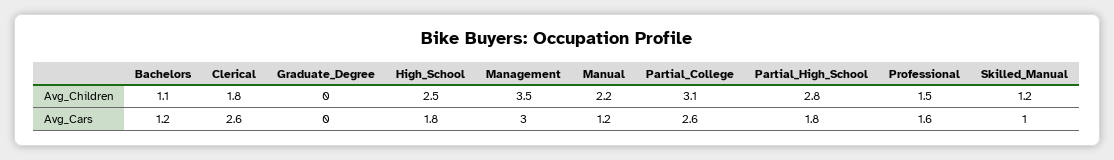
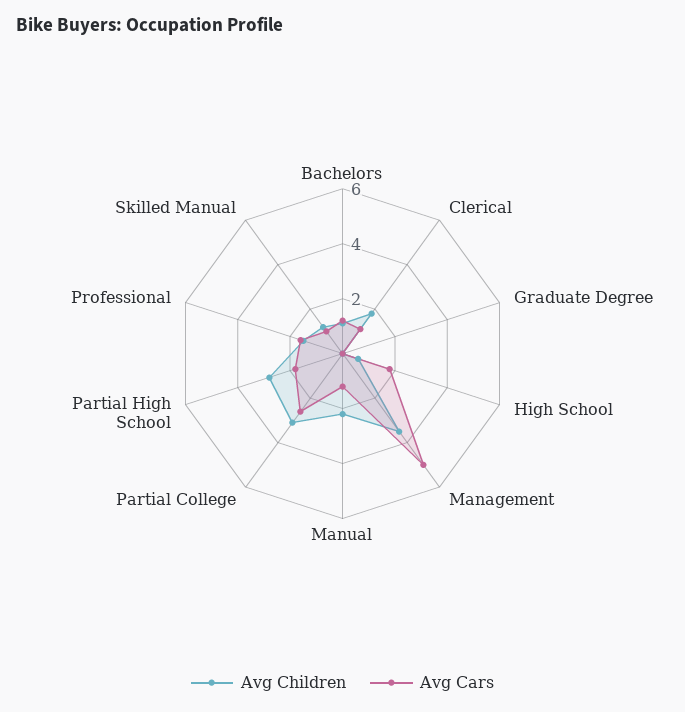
Avg_Children, High_School: 2.5 -> 0.5
Avg_Cars, Clerical: 2.6 -> 1
Avg_Cars, Management: 3 -> 5

